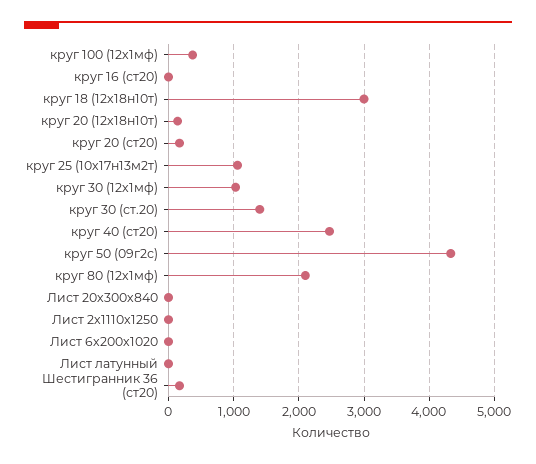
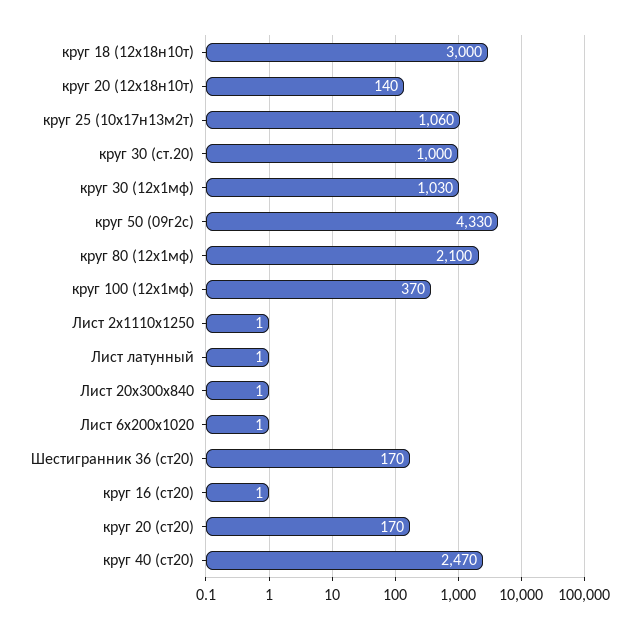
круг 30 (ст.20): 1400 -> 1000

